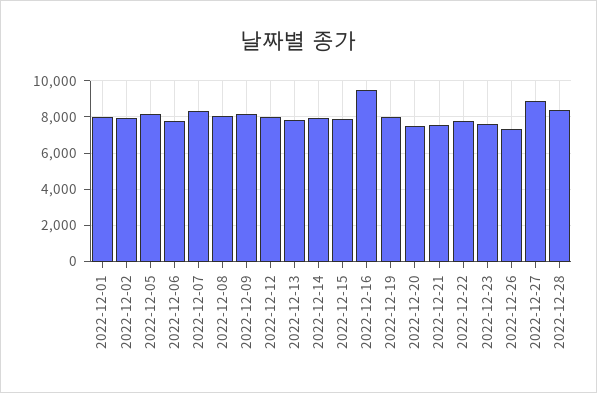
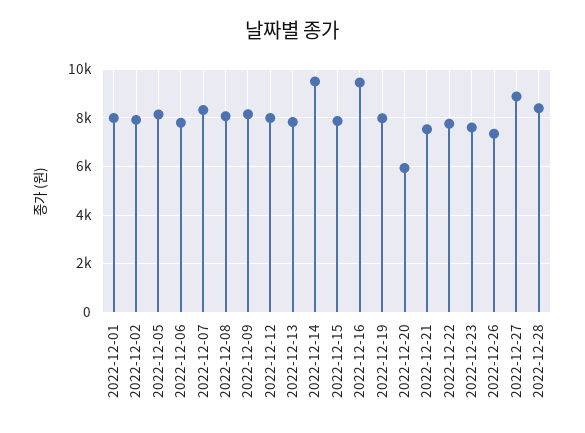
2022-12-14: 8000 -> 9500
2022-12-20: 7500 -> 6000

